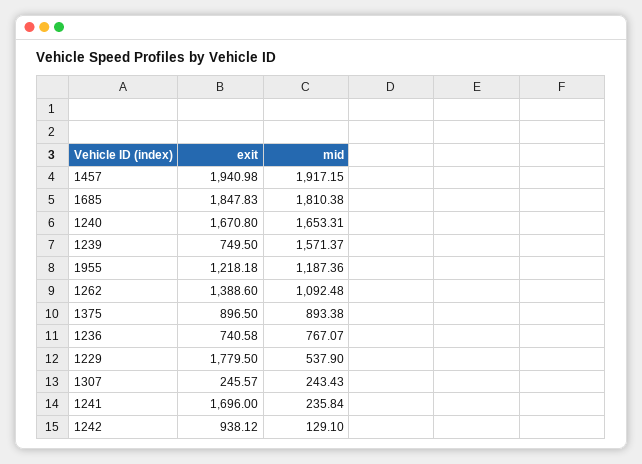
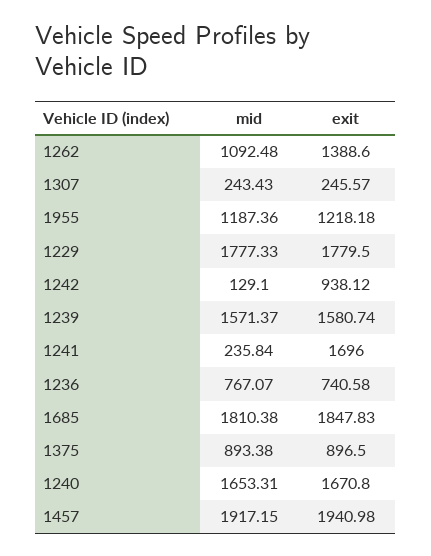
exit, 1239: 749.5 -> 1580.74
mid, 1229: 537.9 -> 1777.33

